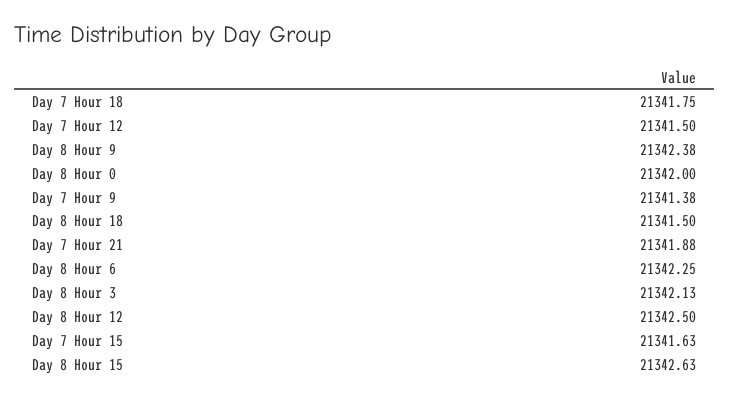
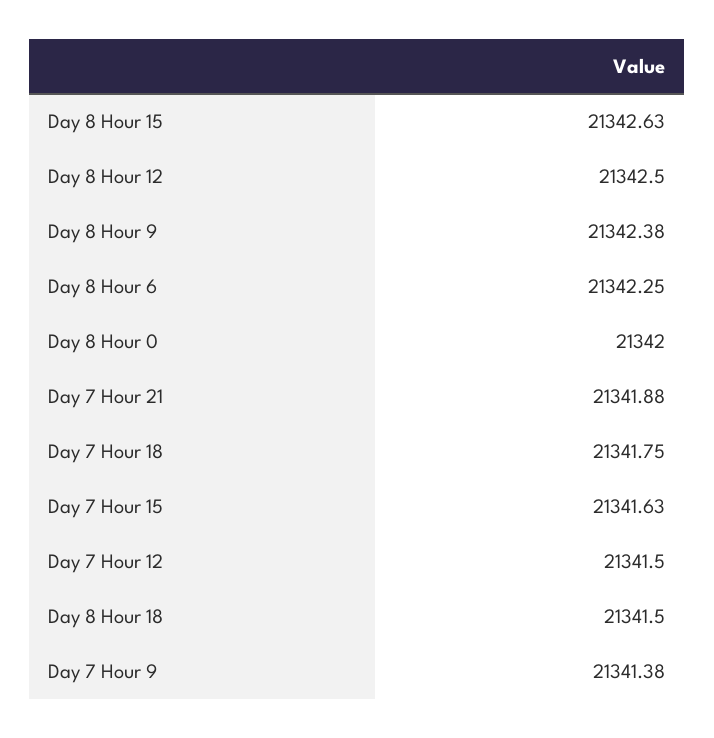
Day 8 Hour 3: 21342.13 -> none

